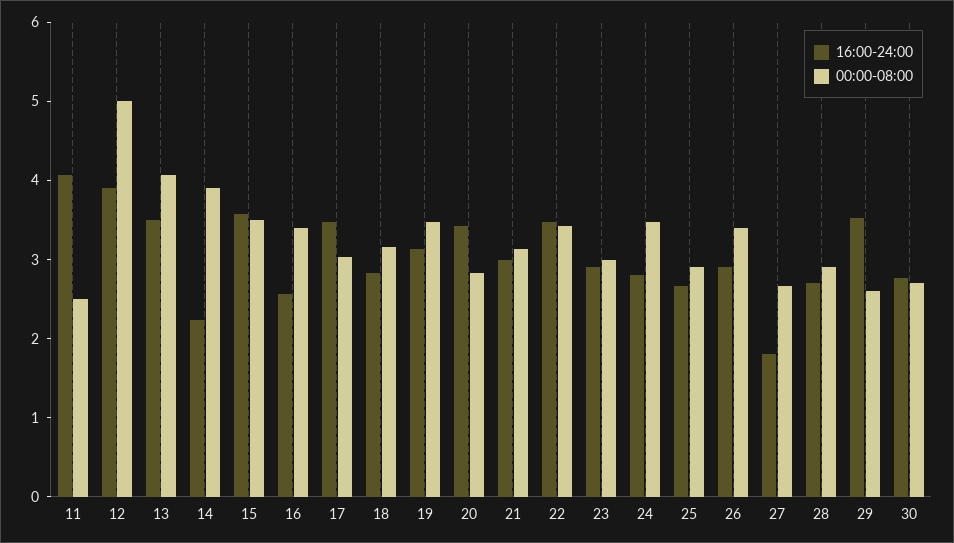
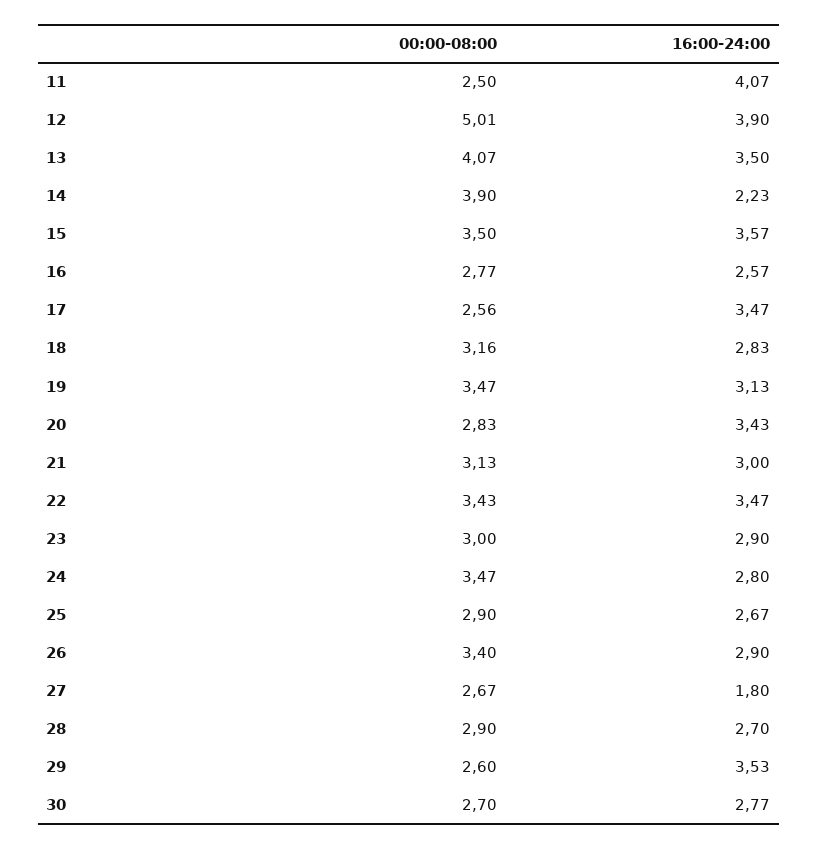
00:00-08:00, 16: 3.4 -> 2.77
00:00-08:00, 17: 3 -> 2.56

